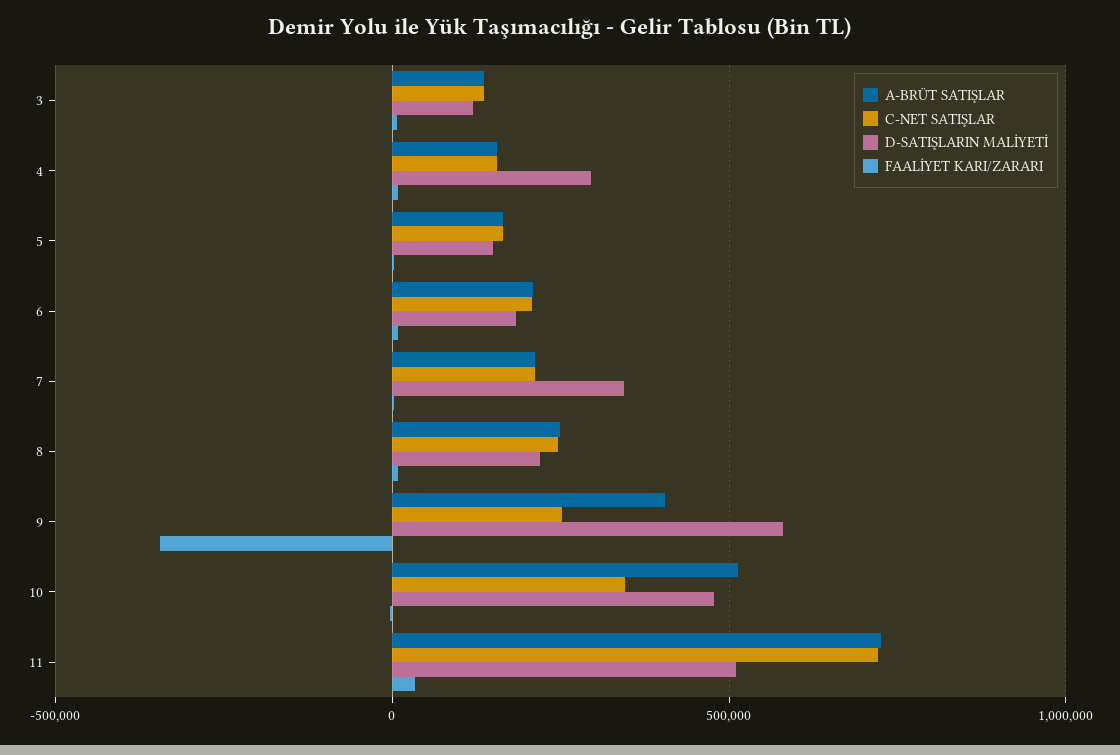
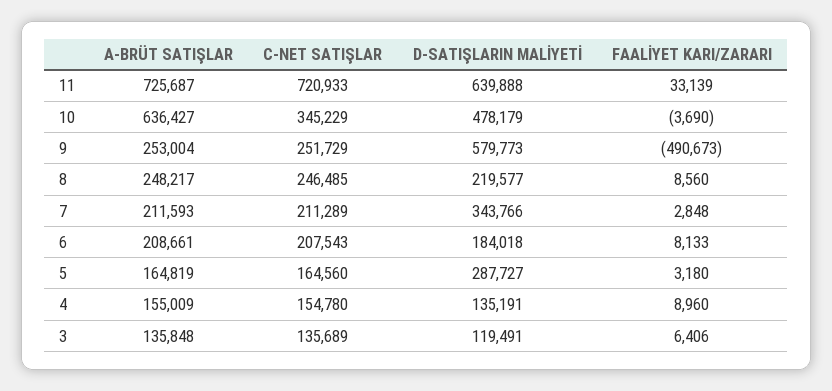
D-SATIŞLARIN MALİYETİ, 4: 300000 -> 135191
D-SATIŞLARIN MALİYETİ, 5: 150000 -> 287727
A-BRÜT SATIŞLAR, 9: 400000 -> 253004
FAALİYET KARI/ZARARI, 9: -350000 -> -490673
A-BRÜT SATIŞLAR, 10: 500000 -> 636427
D-SATIŞLARIN MALİYETİ, 11: 500000 -> 639888

